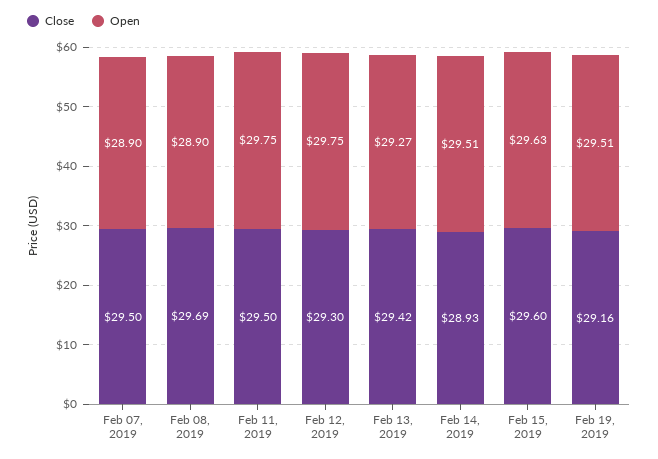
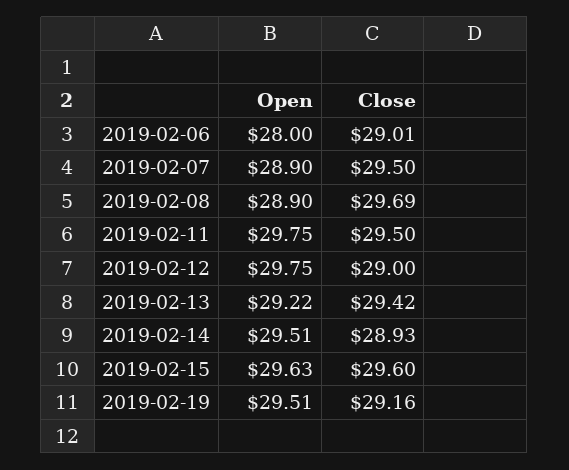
Close, Feb 12, 2019: 29.3 -> 29
Open, Feb 13, 2019: 29.27 -> 29.22
Open, 2019-02-06: none -> 28
Close, 2019-02-06: none -> 29.01

